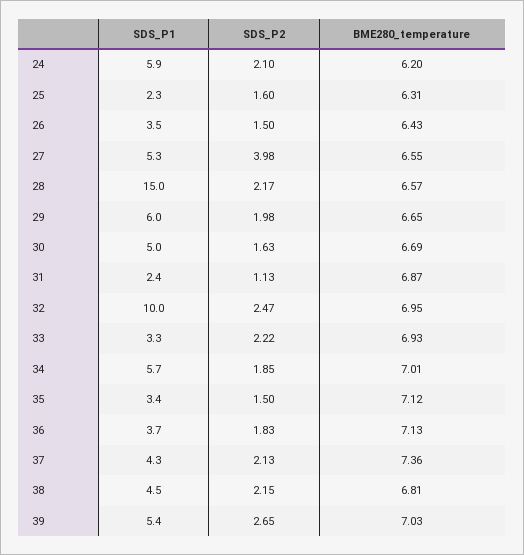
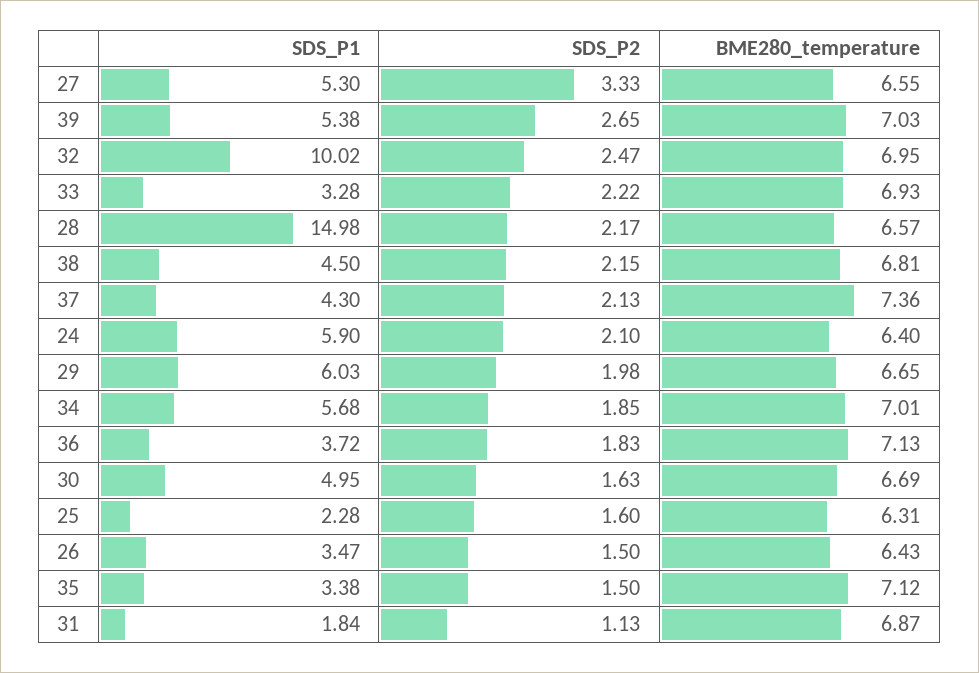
BME280_temperature, 24: 6.2 -> 6.4
SDS_P2, 27: 3.98 -> 3.33
SDS_P1, 31: 2.4 -> 1.84

